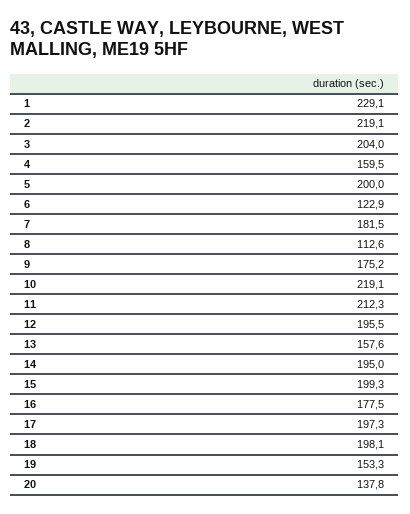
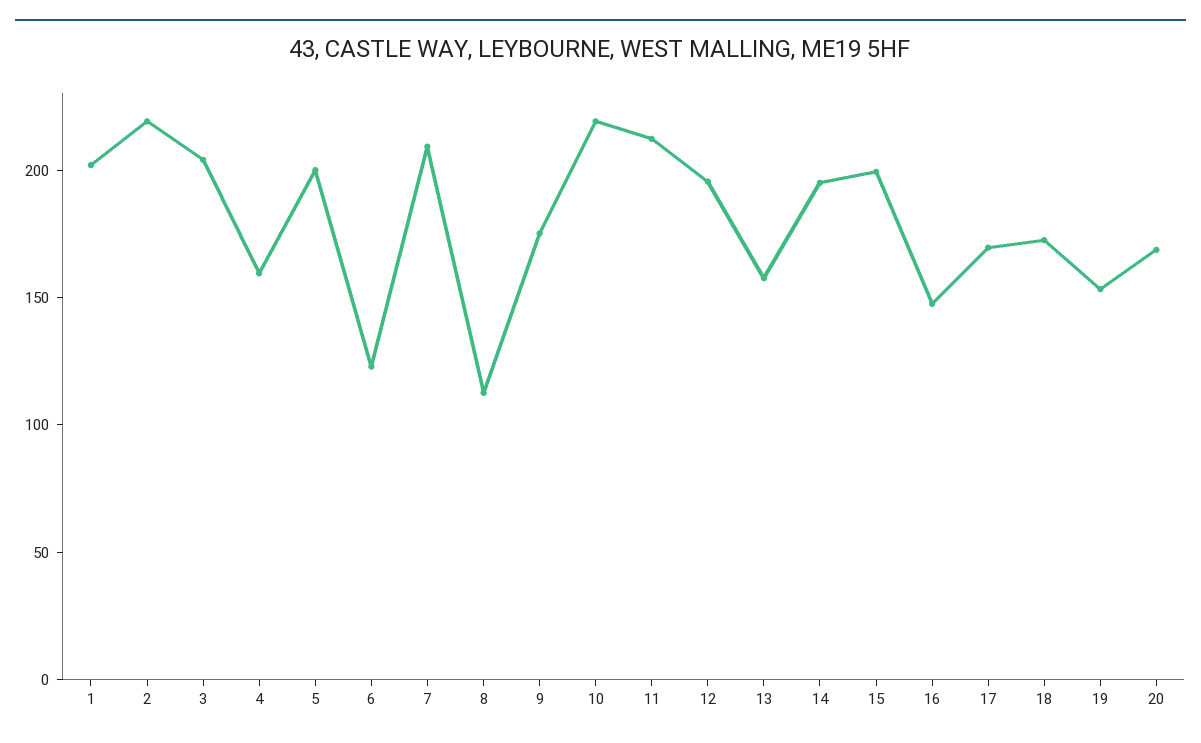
1: 229.1 -> 200
7: 181.5 -> 210
16: 177.5 -> 150
17: 197.3 -> 170
18: 198.1 -> 170
20: 137.8 -> 170

